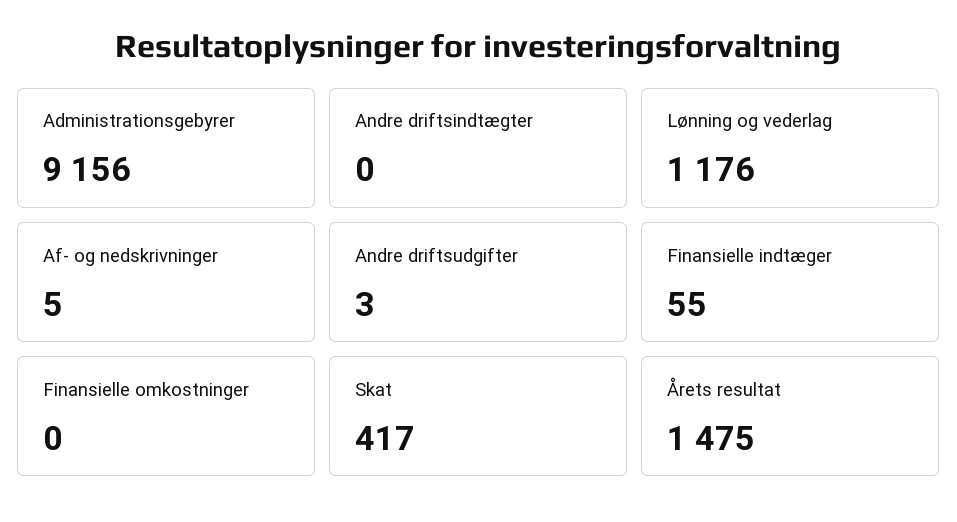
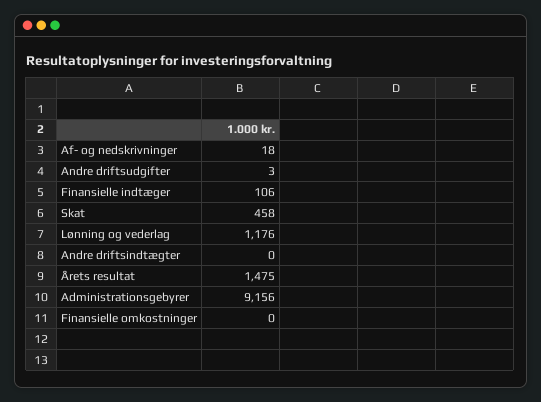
Af- og nedskrivninger: 5 -> 18
Finansielle indtæger: 55 -> 106
Skat: 417 -> 458

